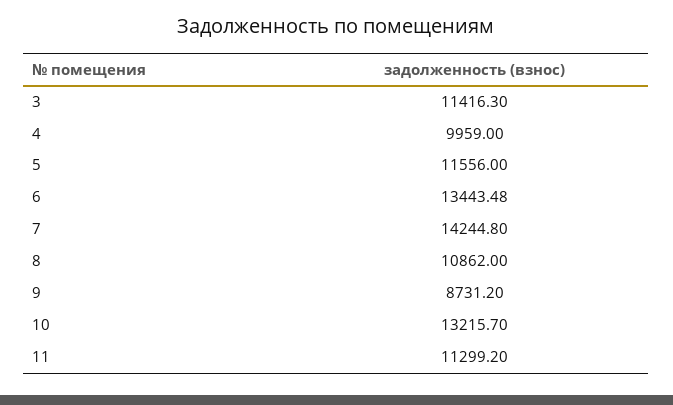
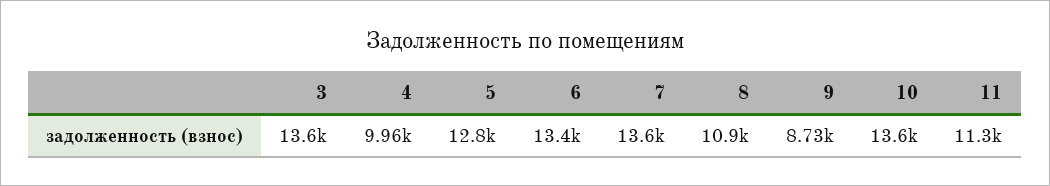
3: 11416.3 -> 13600
5: 11556 -> 12800
7: 14244.8 -> 13600
10: 13215.7 -> 13600

